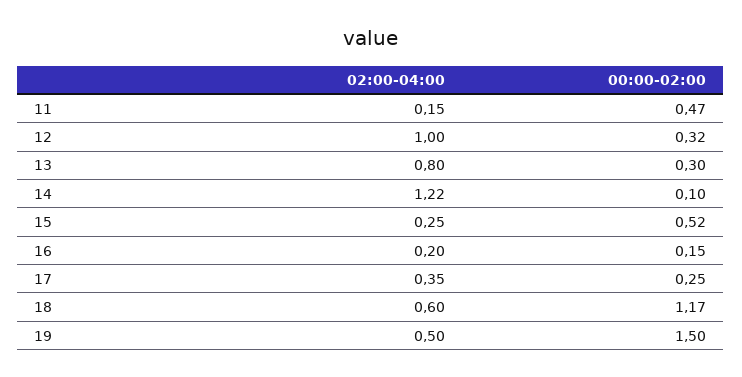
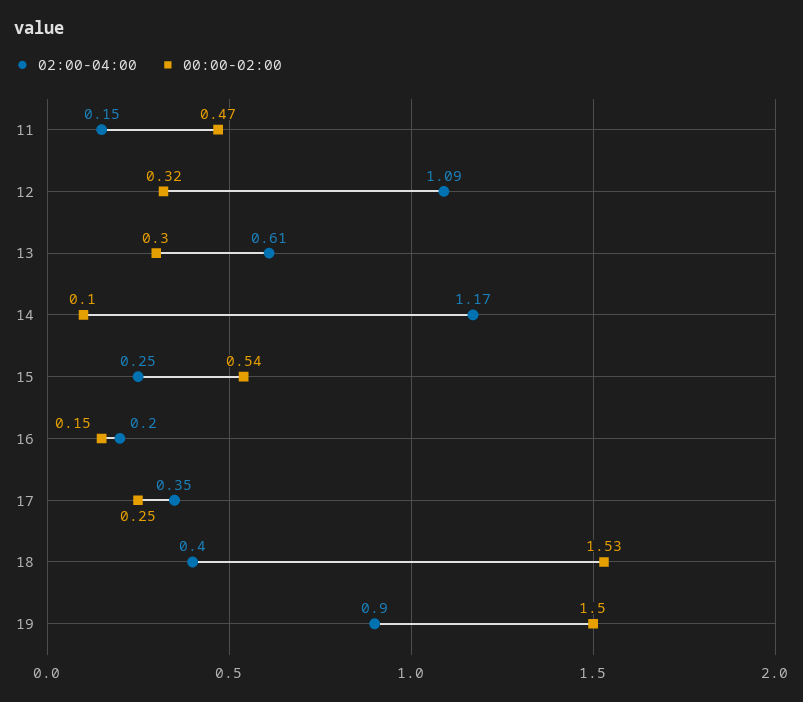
02:00-04:00, 12: 1 -> 1.09
02:00-04:00, 13: 0.8 -> 0.61
02:00-04:00, 14: 1.22 -> 1.17
00:00-02:00, 15: 0.52 -> 0.54
02:00-04:00, 18: 0.6 -> 0.4
00:00-02:00, 18: 1.17 -> 1.53
02:00-04:00, 19: 0.5 -> 0.9

